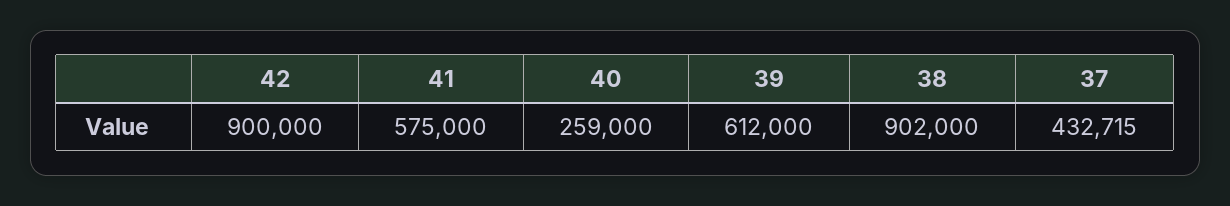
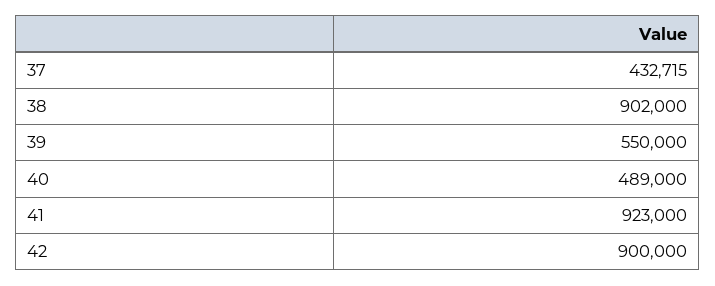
41: 575000 -> 923000
40: 259000 -> 489000
39: 612000 -> 550000

